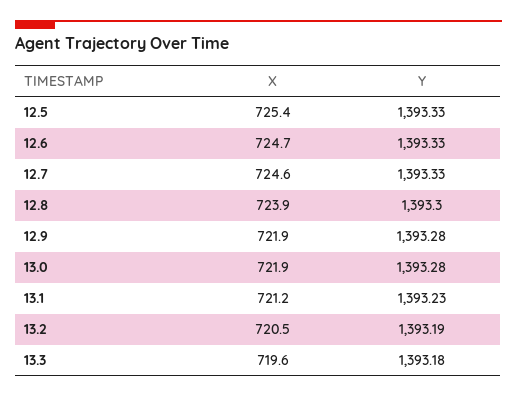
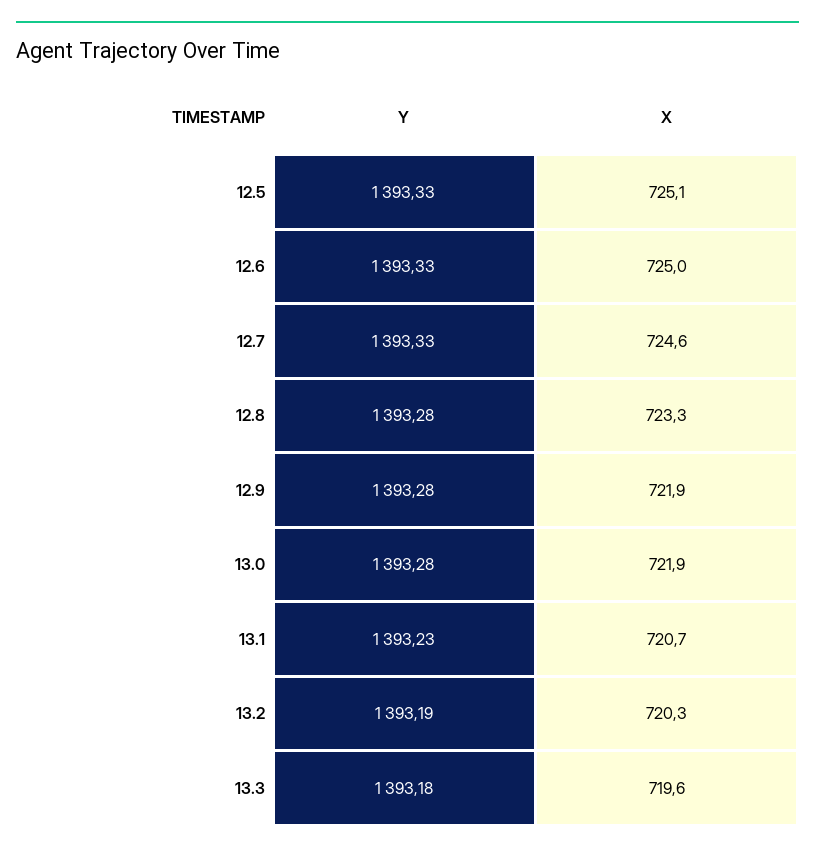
X, 12.5: 725.4 -> 725.1
X, 12.6: 724.7 -> 725
X, 12.8: 723.9 -> 723.3
Y, 12.8: 1393.3 -> 1393.28
X, 13.1: 721.2 -> 720.7
X, 13.2: 720.5 -> 720.3

